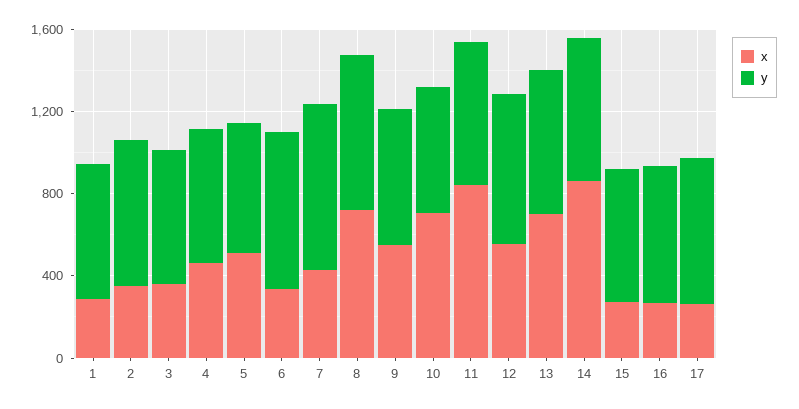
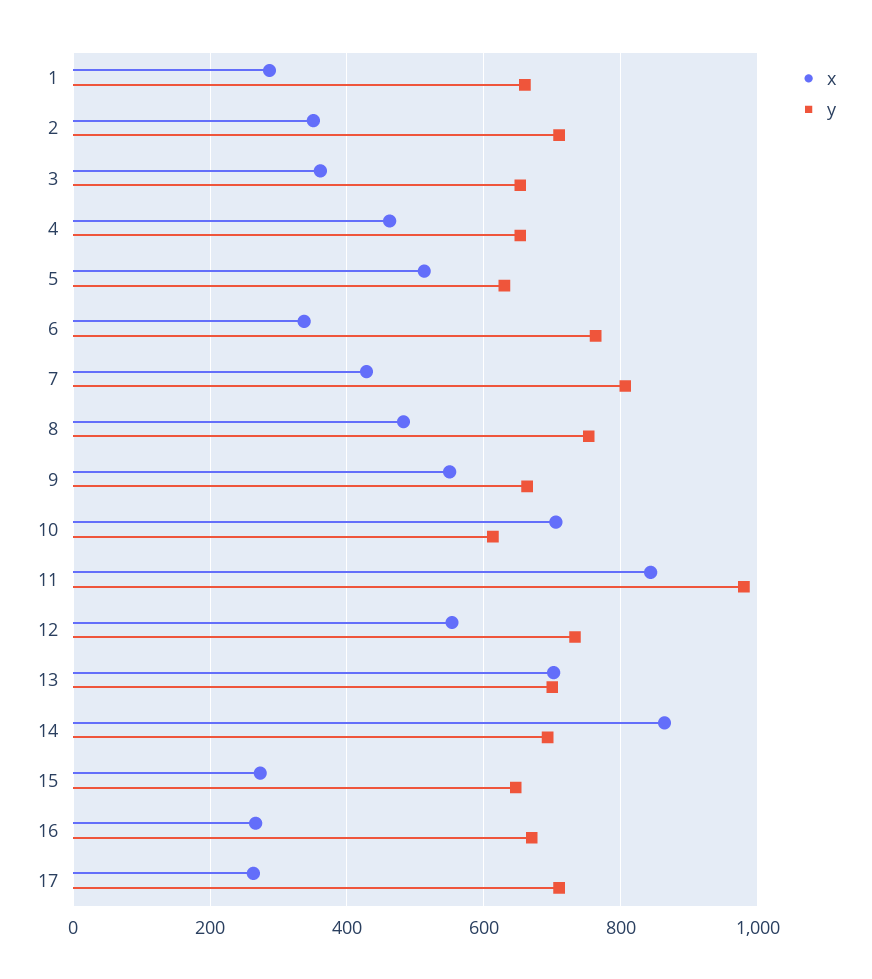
x, 8: 700 -> 480
y, 11: 700 -> 980

